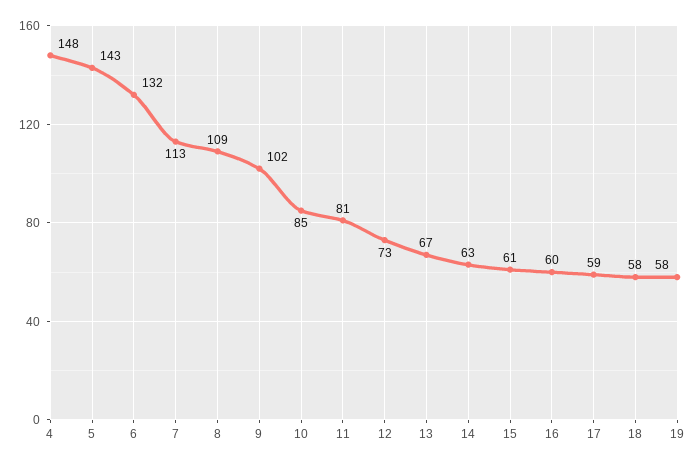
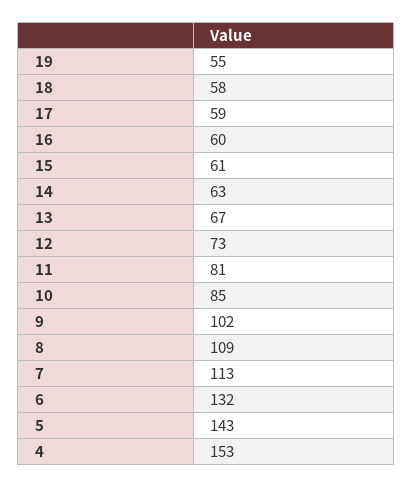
4: 148 -> 153
19: 58 -> 55

